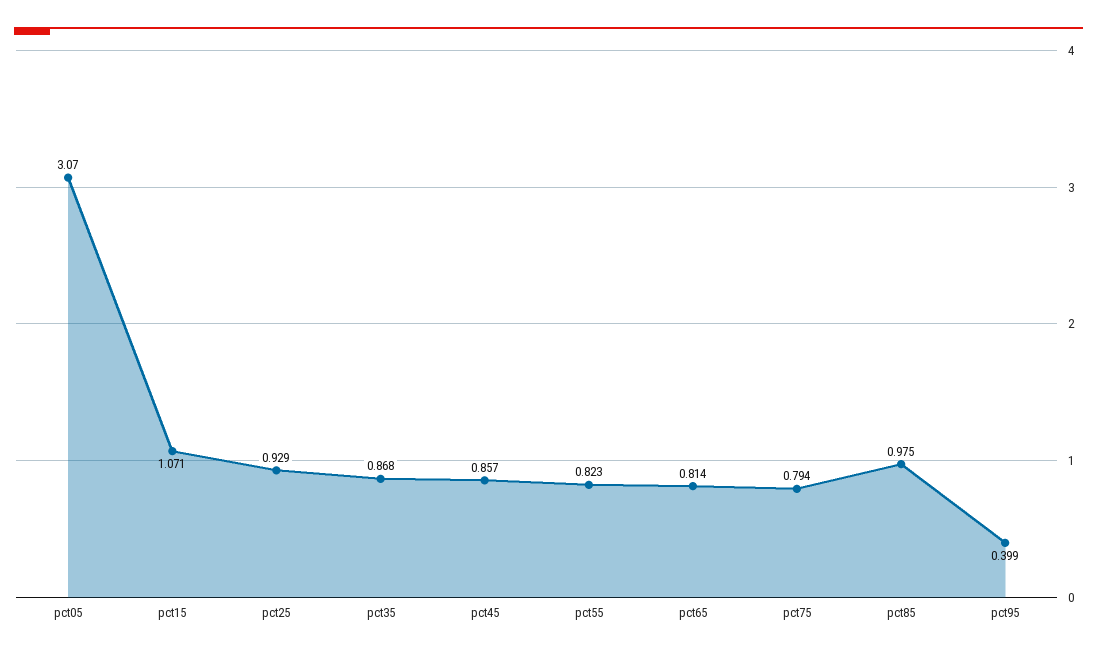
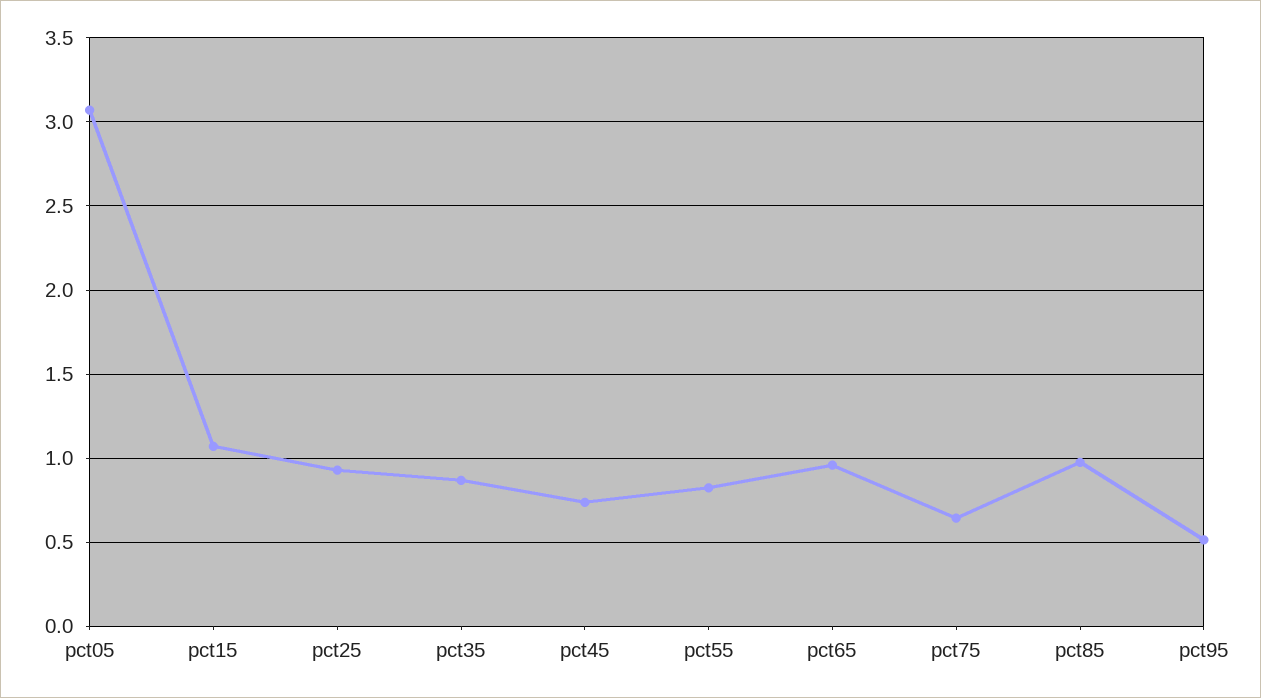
pct45: 0.857 -> 0.75
pct65: 0.814 -> 0.95
pct75: 0.794 -> 0.65
pct95: 0.399 -> 0.5

